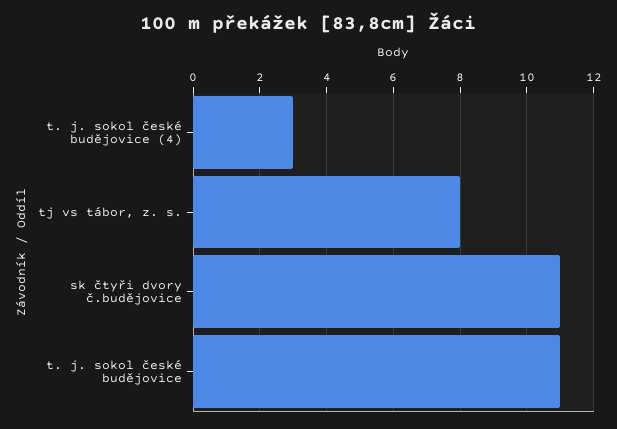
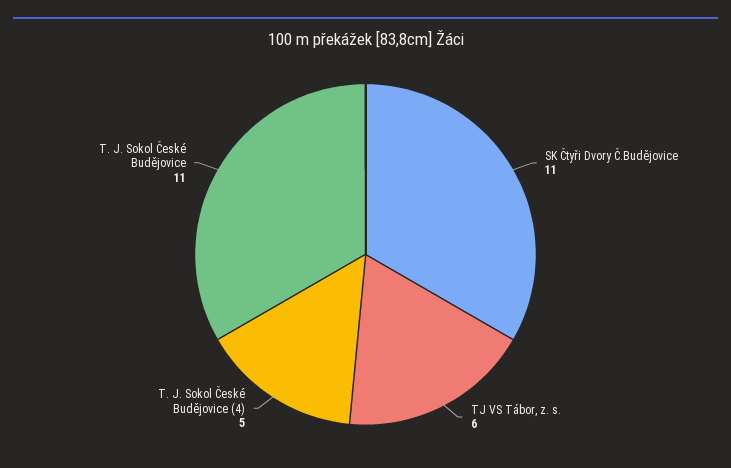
t. j. sokol české budějovice (4): 3 -> 5
tj vs tábor, z. s.: 8 -> 6

